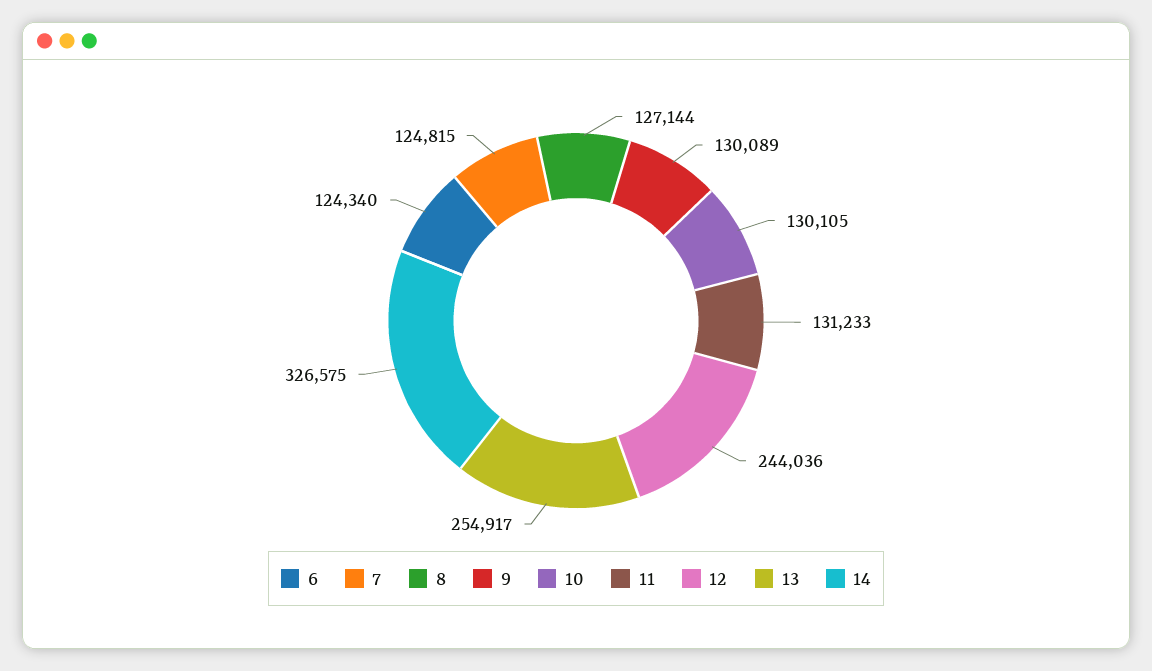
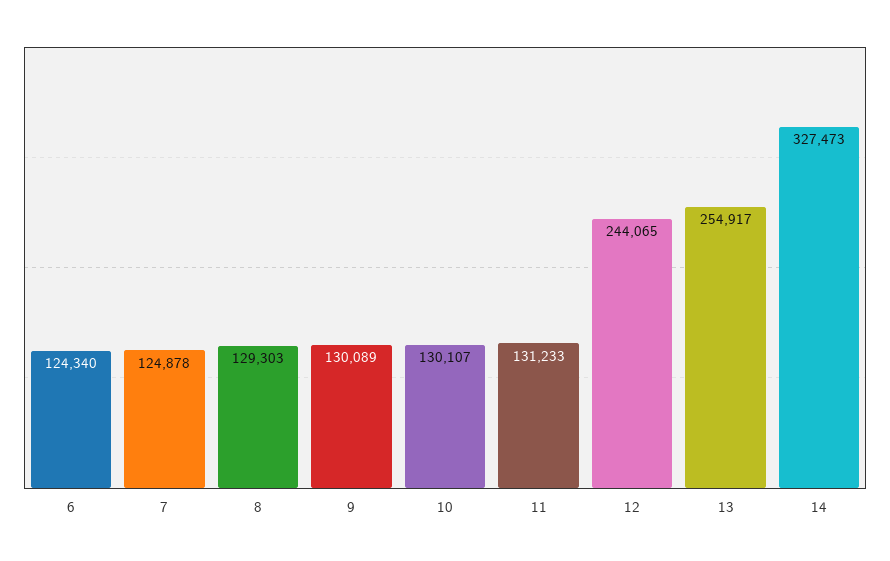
7: 124815 -> 124878
8: 127144 -> 129303
10: 130105 -> 130107
12: 244036 -> 244065
14: 326575 -> 327473

